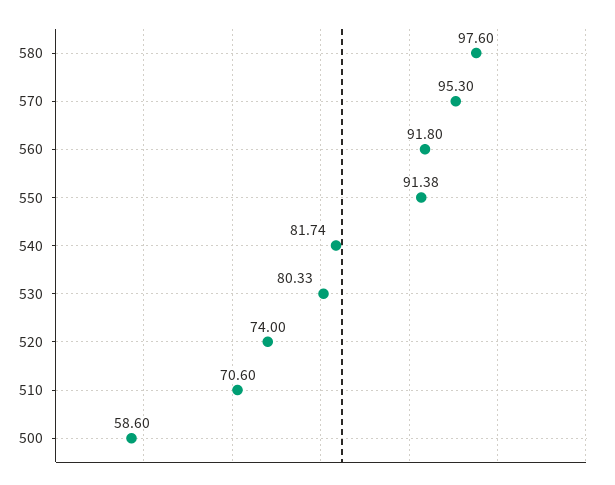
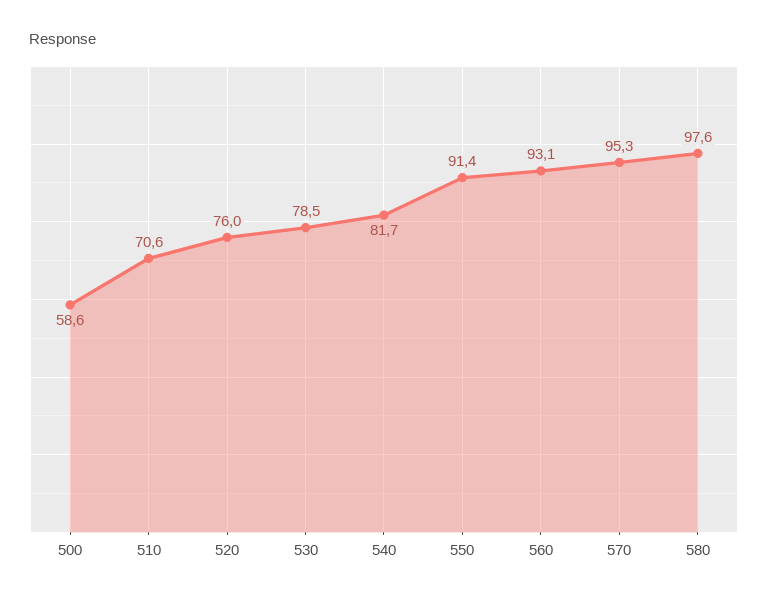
560: 91.8 -> 93.1
530: 80.33 -> 78.5
520: 74 -> 76

